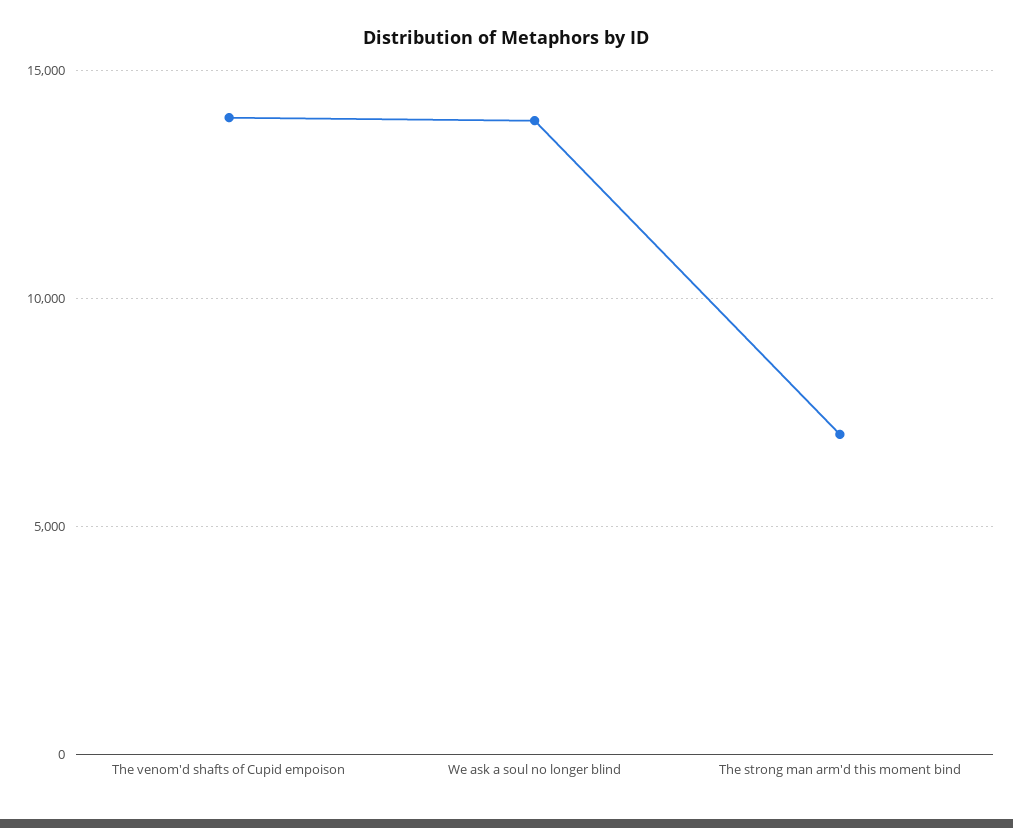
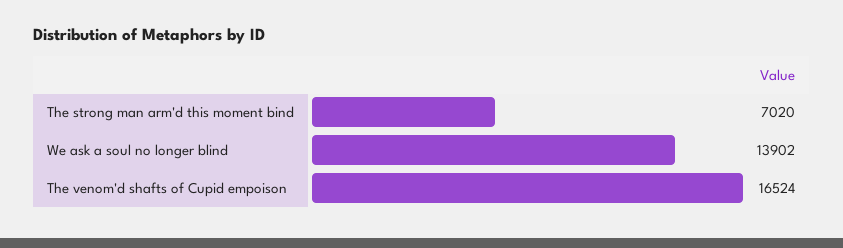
The venom'd shafts of Cupid empoison: 14000 -> 16524

